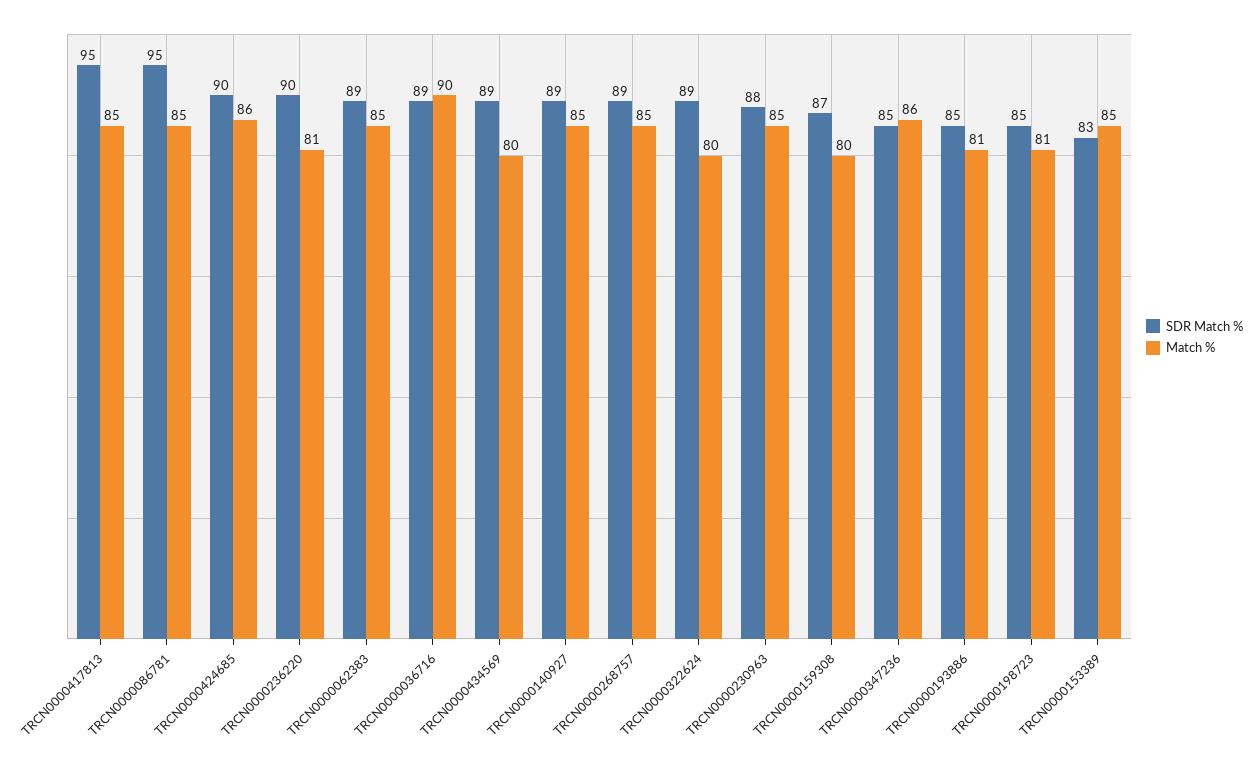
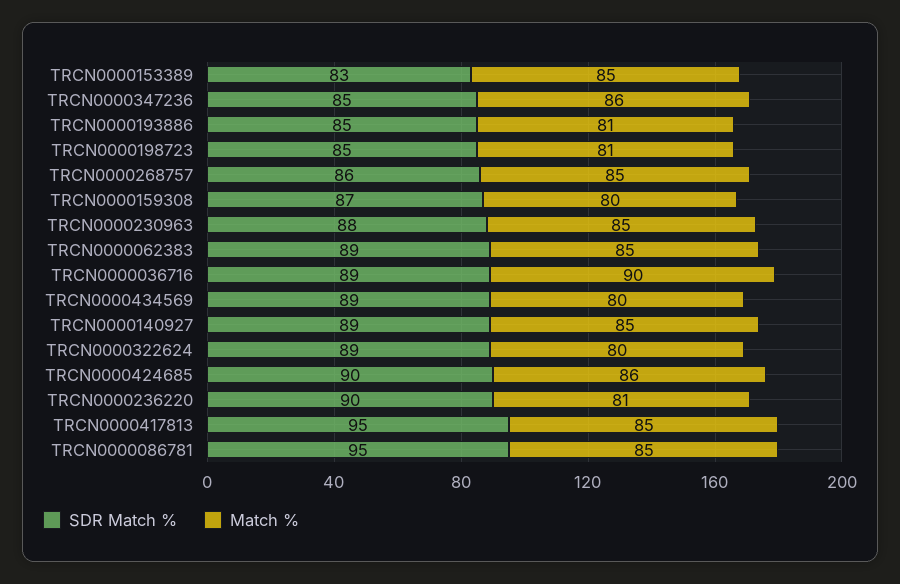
SDR Match %, TRCN0000268757: 89 -> 86

